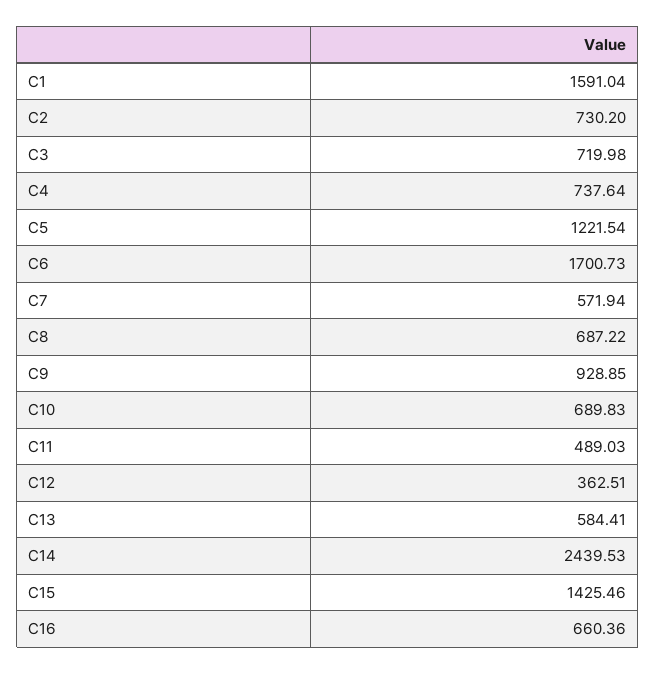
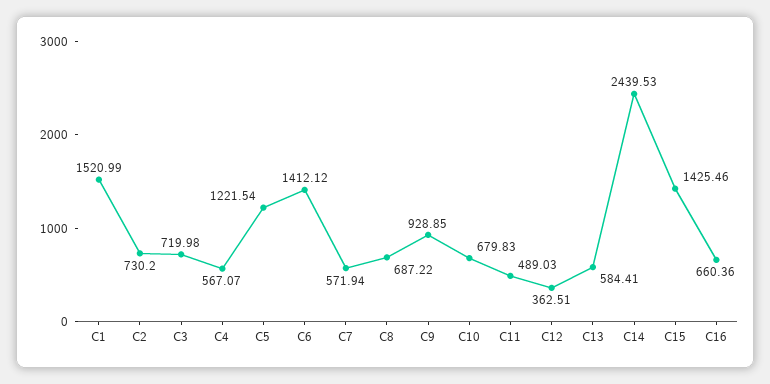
C1: 1591.04 -> 1520.99
C4: 737.64 -> 567.07
C6: 1700.73 -> 1412.12
C10: 689.83 -> 679.83

